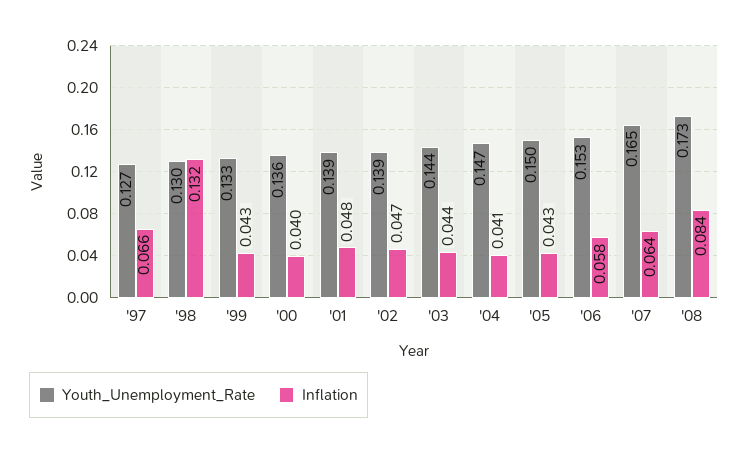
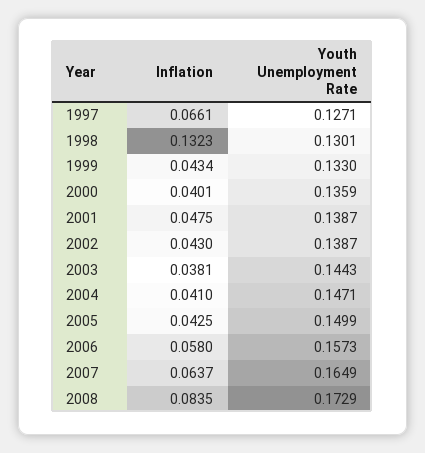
Inflation, '02: 0.047 -> 0.043
Inflation, '03: 0.044 -> 0.0381
Youth_Unemployment_Rate, '06: 0.153 -> 0.1573

